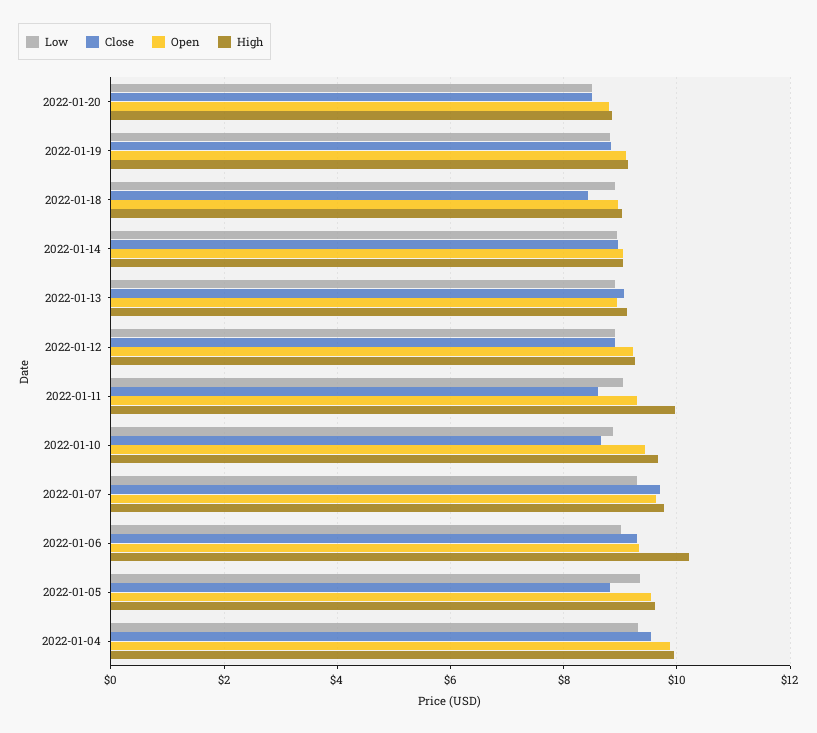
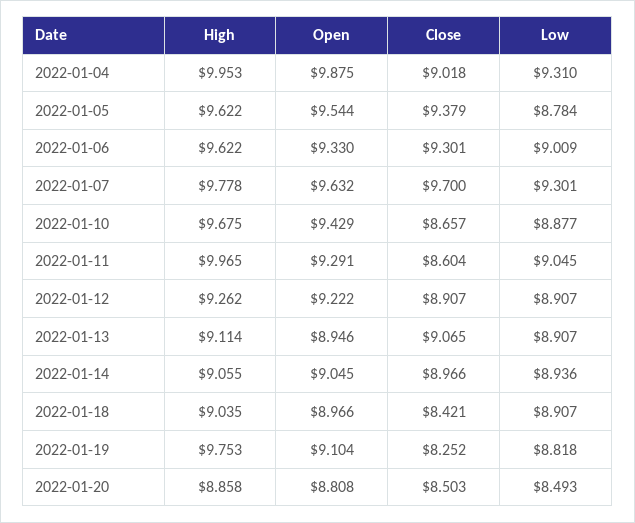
Close, 2022-01-19: 8.8 -> 8.252
High, 2022-01-19: 9.2 -> 9.753
High, 2022-01-06: 10.2 -> 9.622
Low, 2022-01-05: 9.4 -> 8.784
Close, 2022-01-05: 8.8 -> 9.379
Close, 2022-01-04: 9.6 -> 9.018

